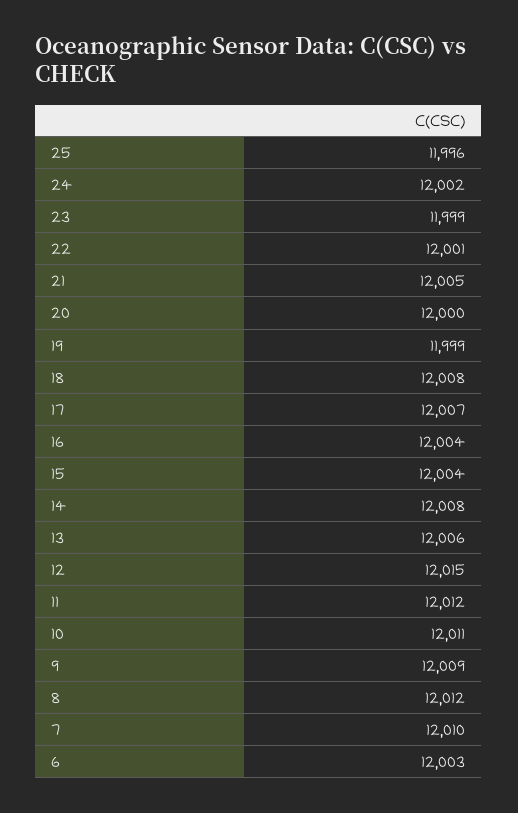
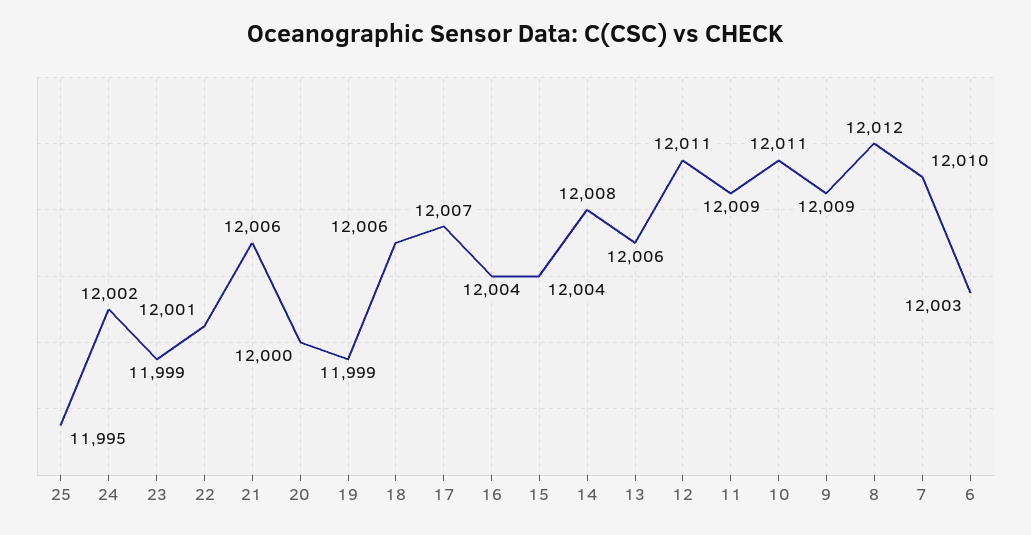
25: 11996 -> 11995
21: 12005 -> 12006
18: 12008 -> 12006
12: 12015 -> 12011
11: 12012 -> 12009

